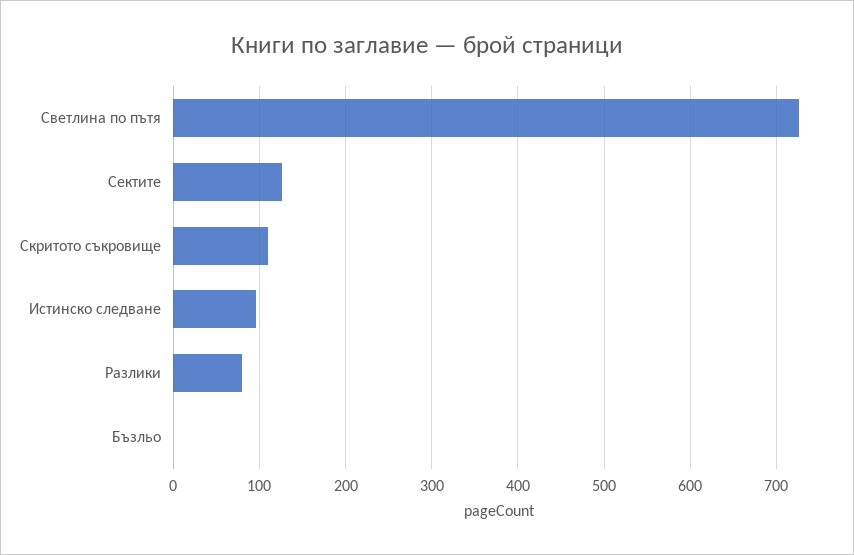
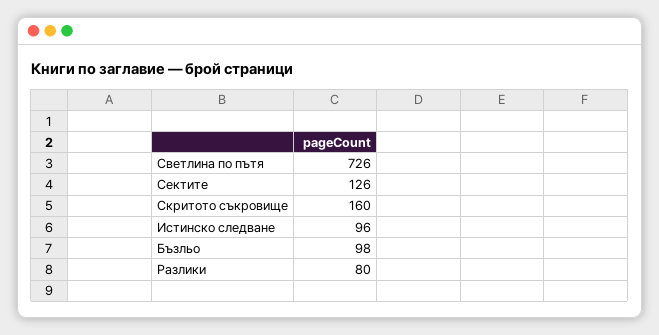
Скритото съкровище: 110 -> 160
Бъзльо: 0 -> 98

